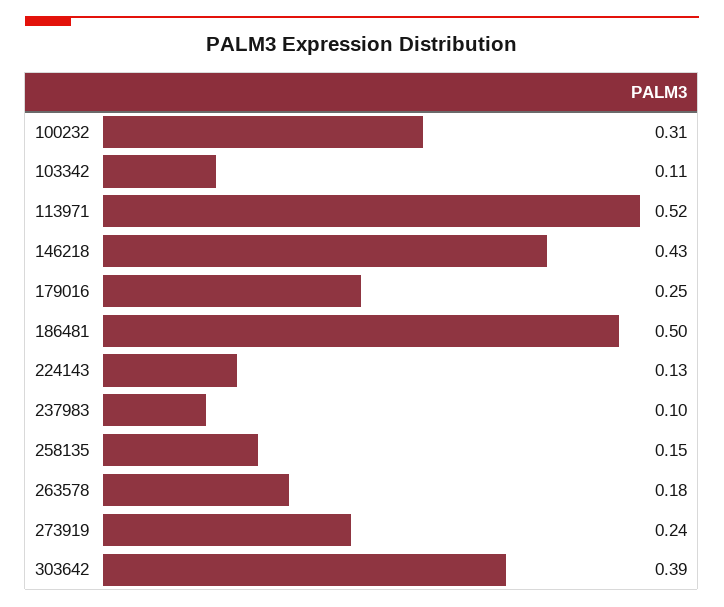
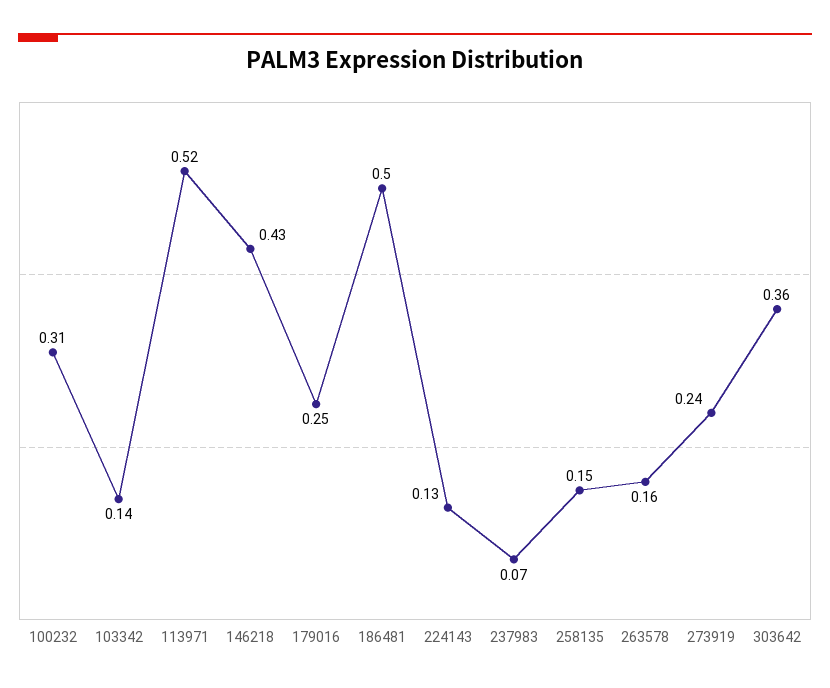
103342: 0.11 -> 0.14
237983: 0.1 -> 0.07
263578: 0.18 -> 0.16
303642: 0.39 -> 0.36

